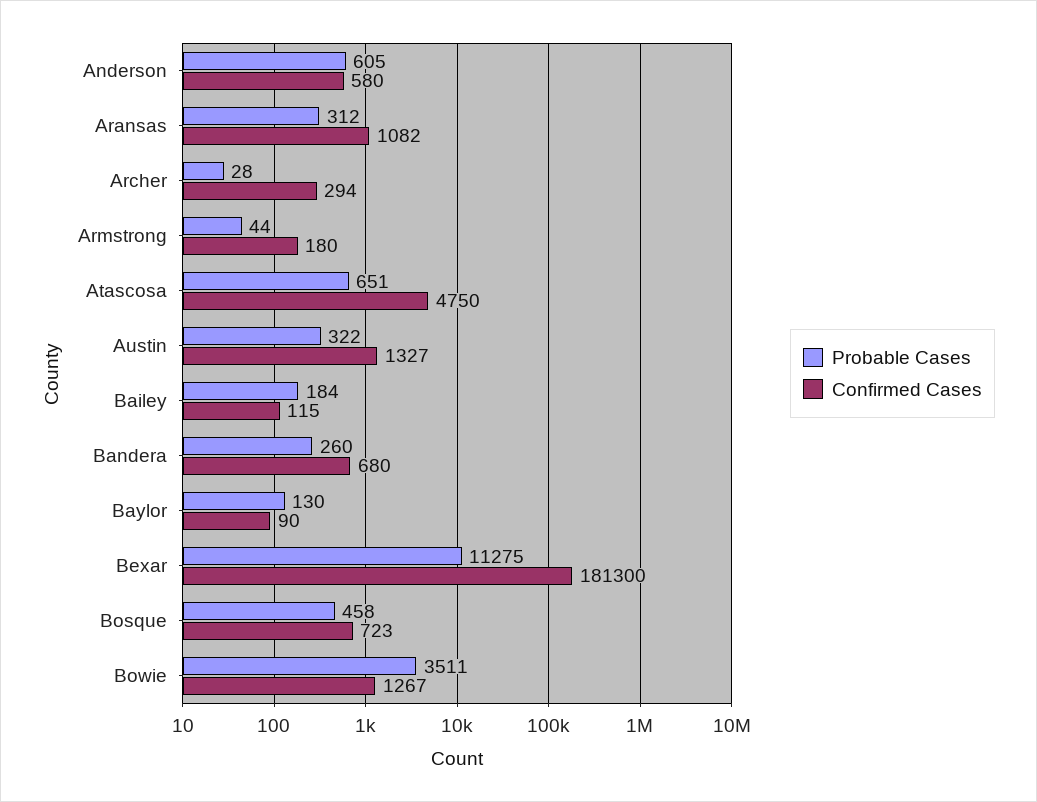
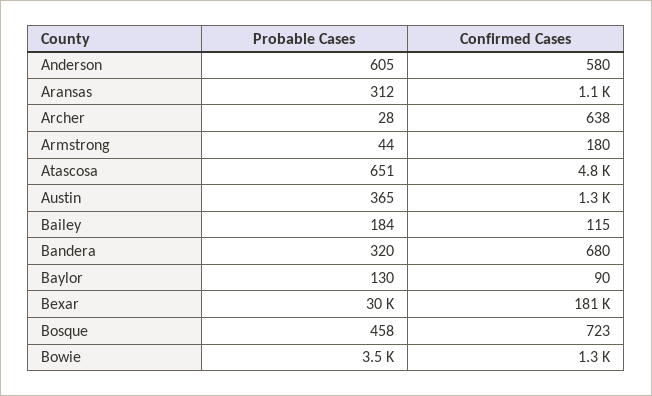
Confirmed Cases, Archer: 294 -> 638
Probable Cases, Austin: 322 -> 365
Probable Cases, Bandera: 260 -> 320
Probable Cases, Bexar: 11275 -> 30000

